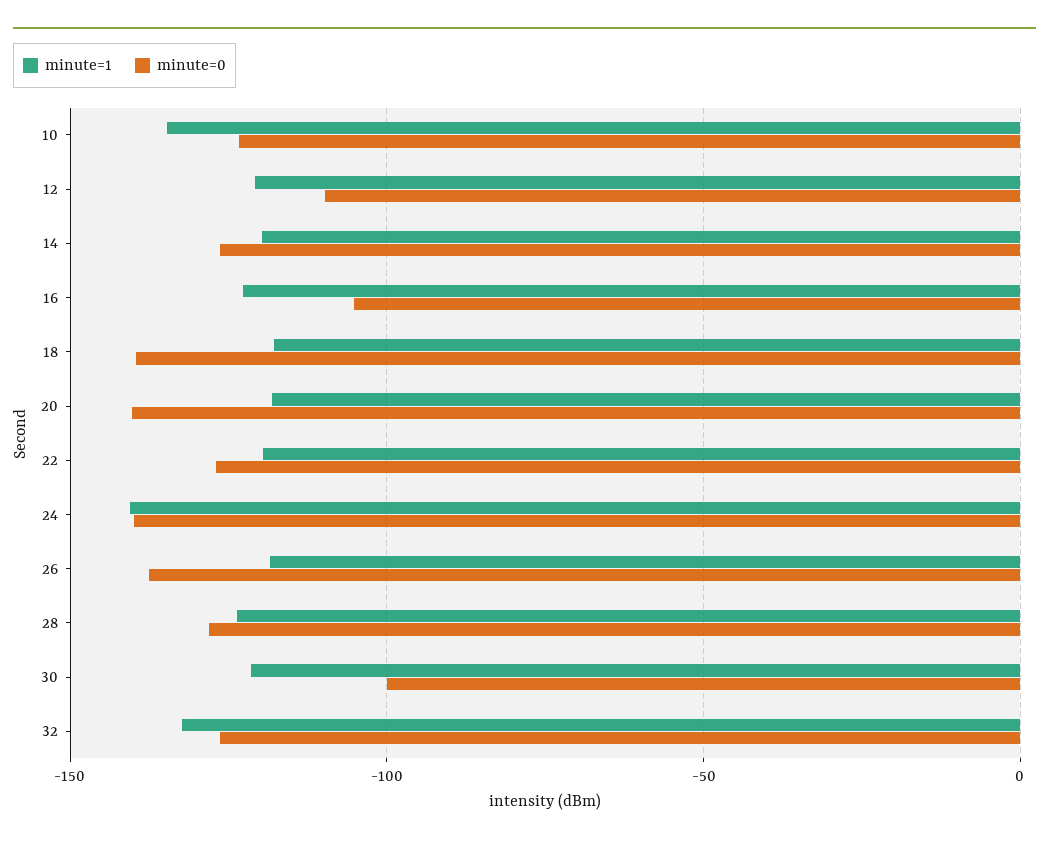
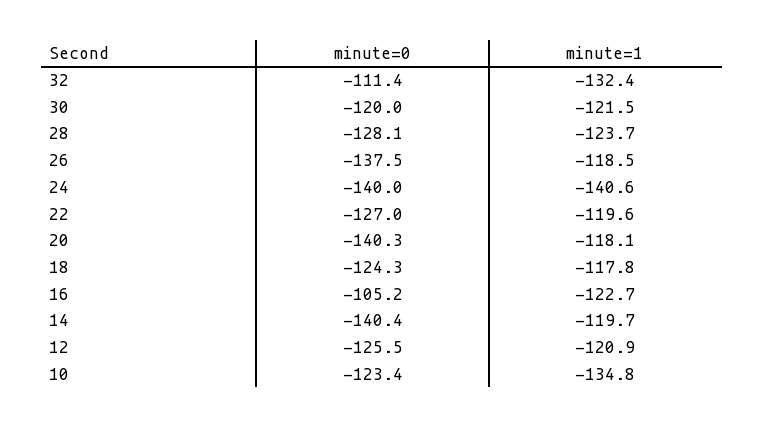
minute=0, 12: -110 -> -125.5
minute=0, 14: -125 -> -140.4
minute=0, 18: -140 -> -124.3
minute=0, 30: -100 -> -120
minute=0, 32: -125 -> -111.4

